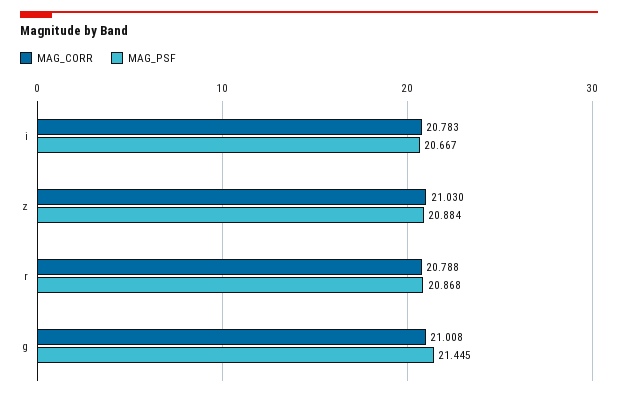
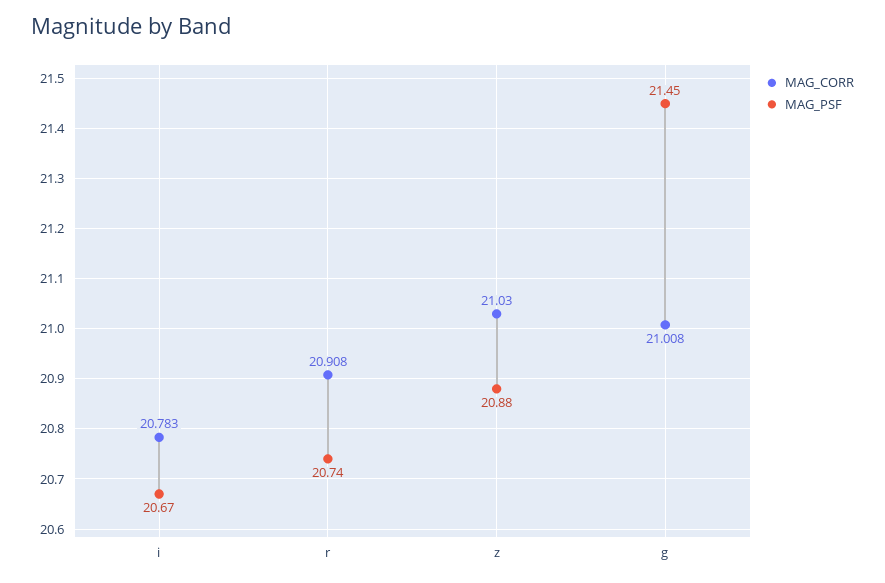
MAG_CORR, r: 20.788 -> 20.908
MAG_PSF, r: 20.868 -> 20.74

